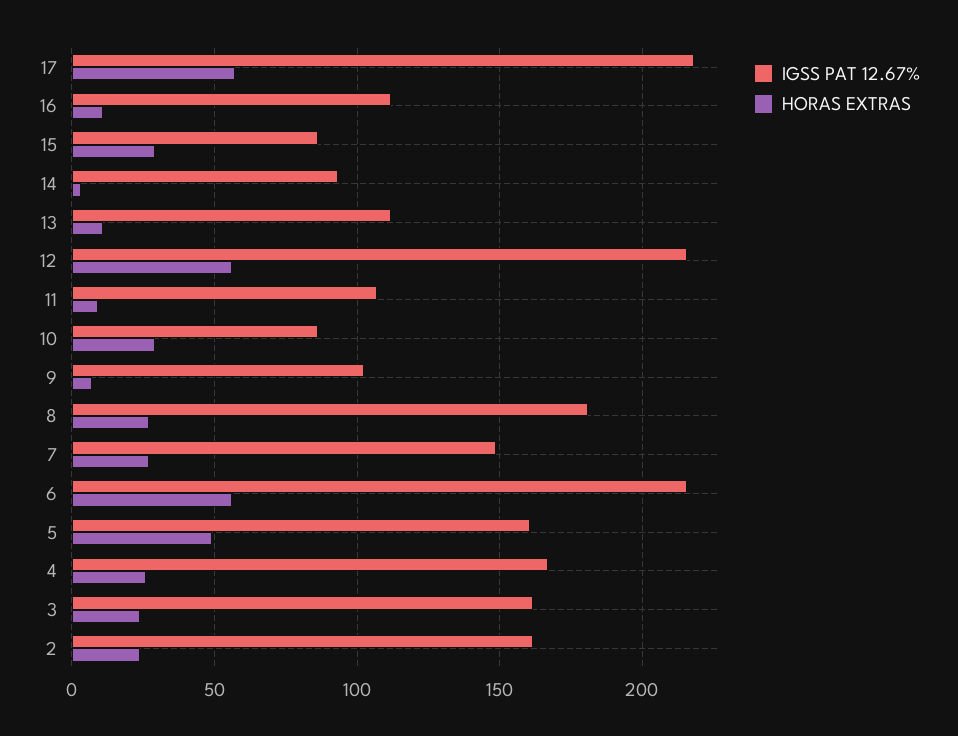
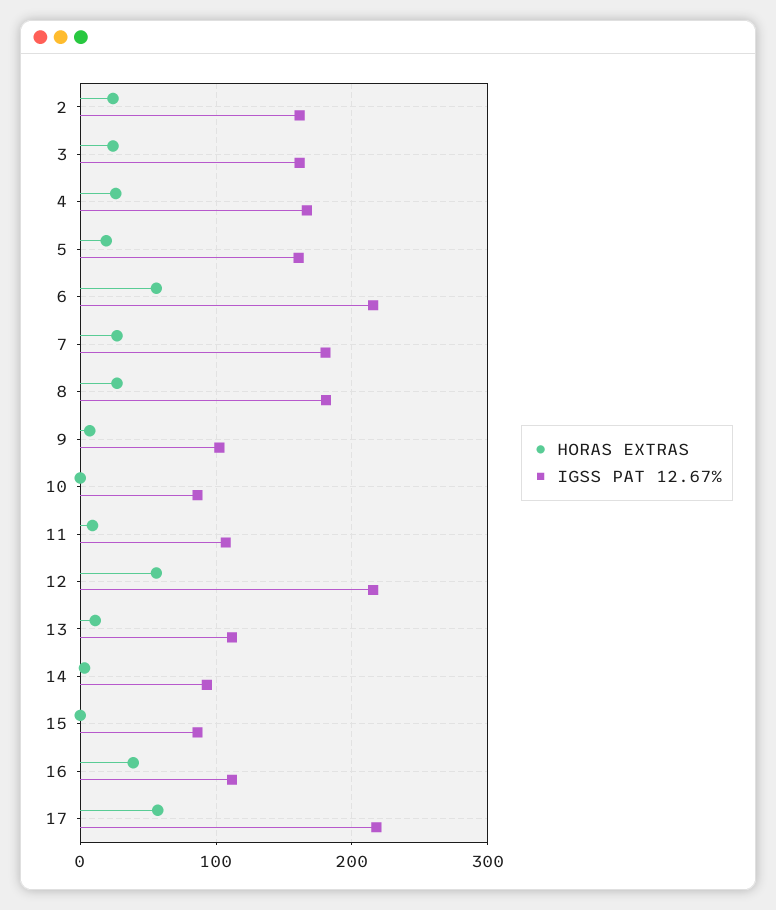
HORAS EXTRAS, 16: 10 -> 40
HORAS EXTRAS, 15: 30 -> 0
HORAS EXTRAS, 10: 30 -> 0
IGSS PAT 12.67%, 7: 150 -> 180
HORAS EXTRAS, 5: 50 -> 20

